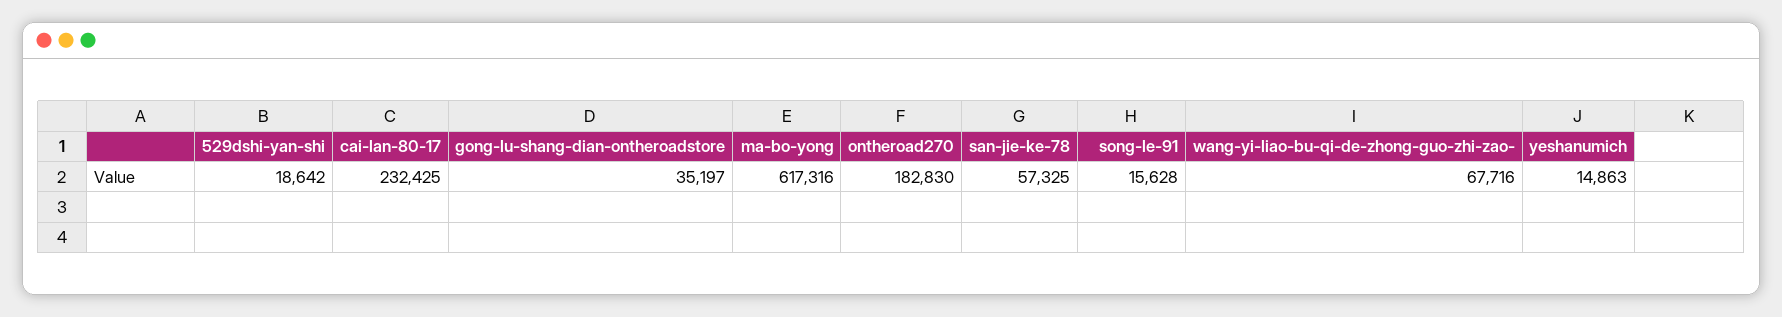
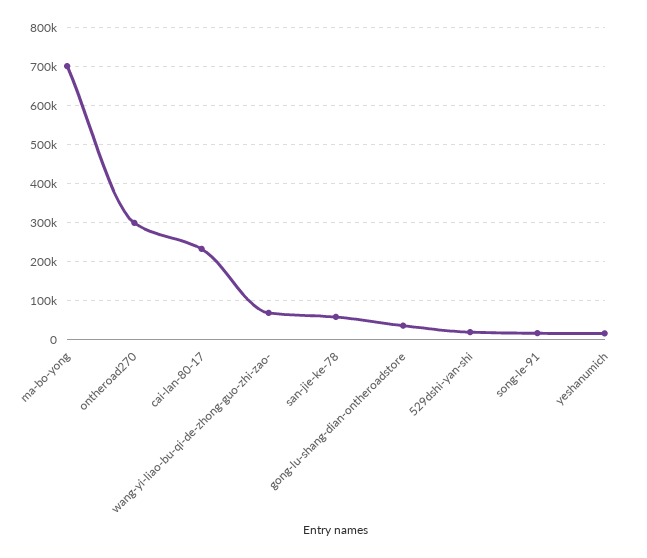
ma-bo-yong: 617316 -> 700000
ontheroad270: 182830 -> 300000

